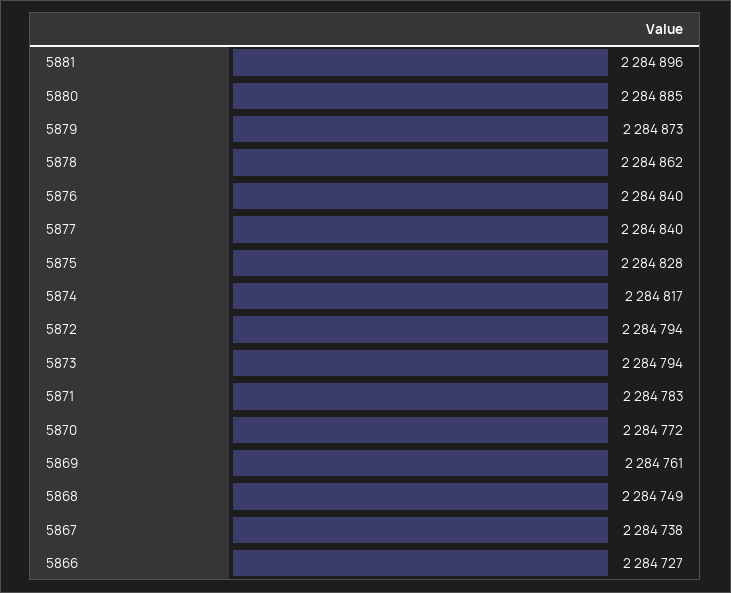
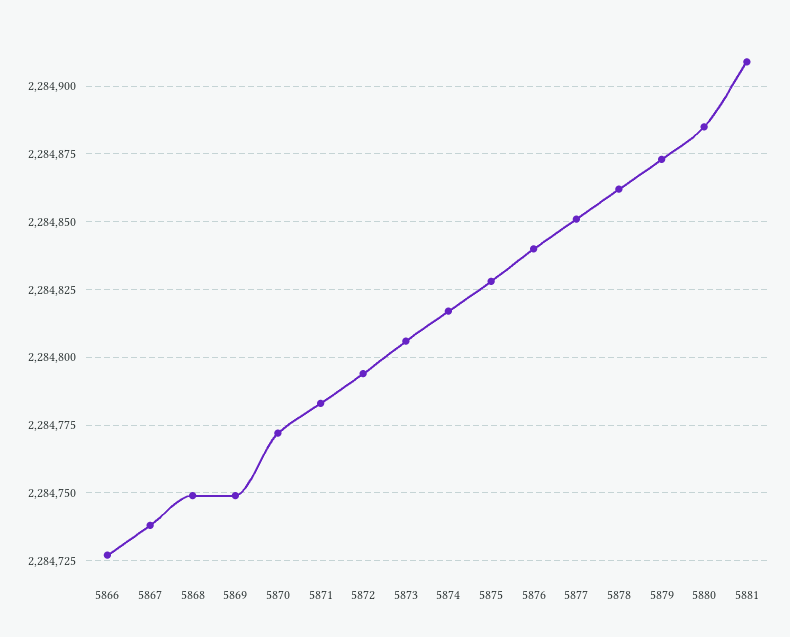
5881: 2284896 -> 2284910
5877: 2284840 -> 2284850
5873: 2284794 -> 2284805
5869: 2284761 -> 2284750

